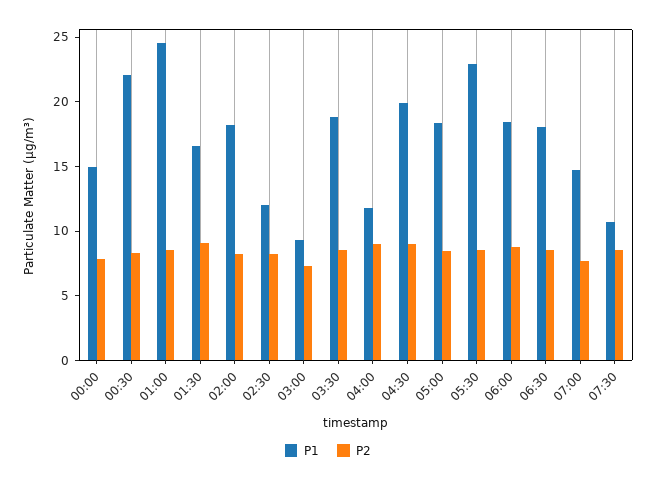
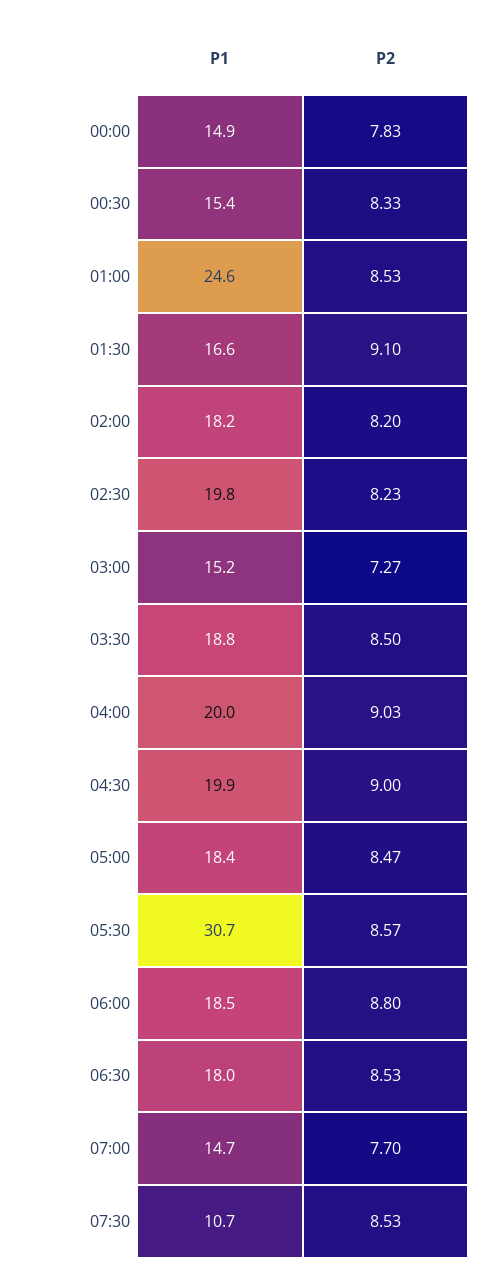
P1, 00:30: 22 -> 15.4
P1, 02:30: 12 -> 19.8
P1, 03:00: 9 -> 15.2
P1, 04:00: 12 -> 20
P1, 05:30: 23 -> 30.7

